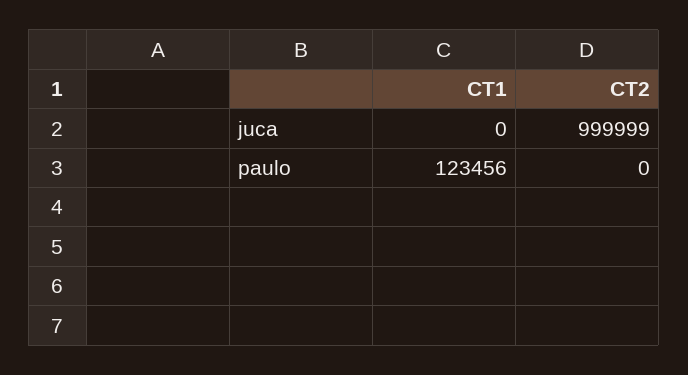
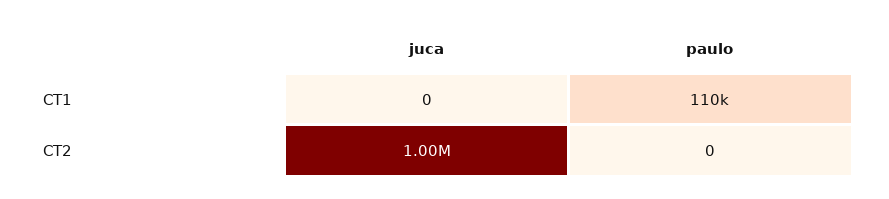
CT1, paulo: 123456 -> 110000

